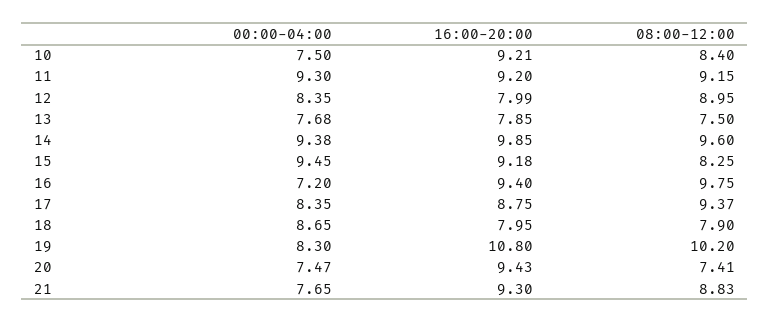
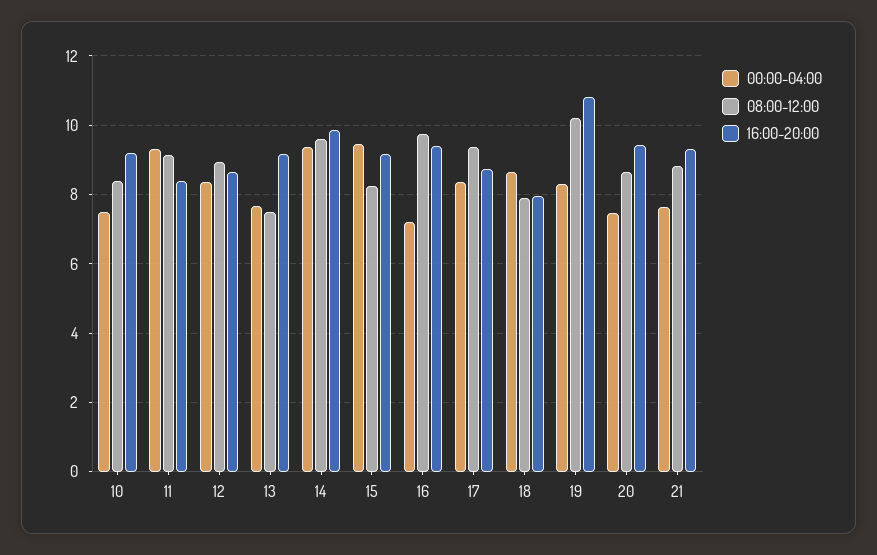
16:00-20:00, 11: 9.2 -> 8.4
16:00-20:00, 12: 7.99 -> 8.6
16:00-20:00, 13: 7.85 -> 9.2
08:00-12:00, 20: 7.41 -> 8.6

